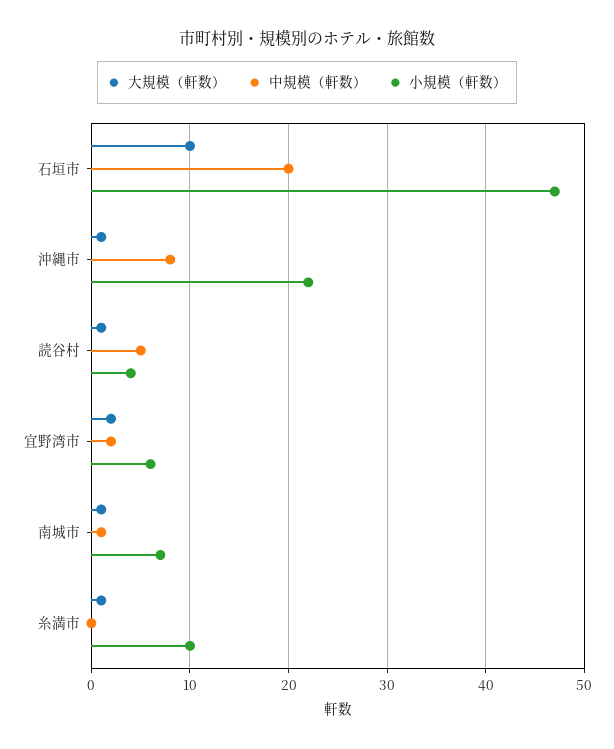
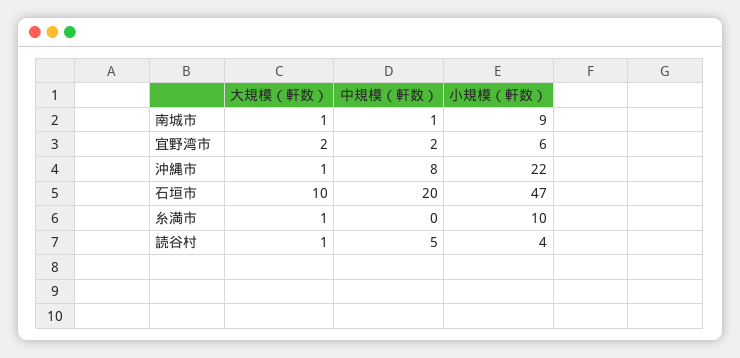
小規模（軒数）, 南城市: 7 -> 9

